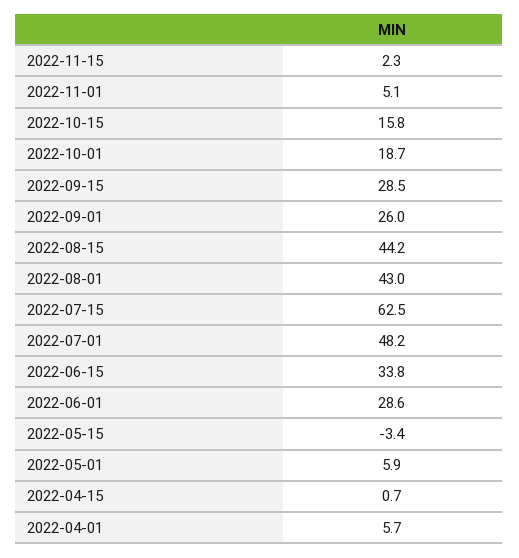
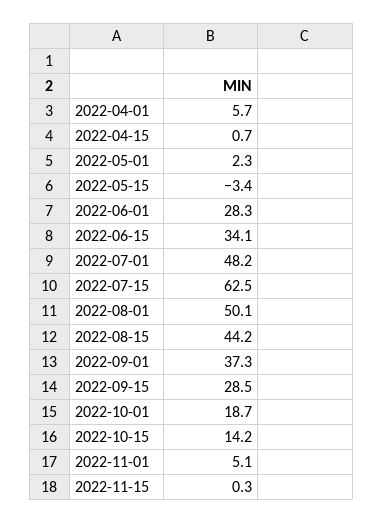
2022-11-15: 2.3 -> 0.3
2022-10-15: 15.8 -> 14.2
2022-09-01: 26 -> 37.3
2022-08-01: 43 -> 50.1
2022-06-15: 33.8 -> 34.1
2022-06-01: 28.6 -> 28.3
2022-05-01: 5.9 -> 2.3

